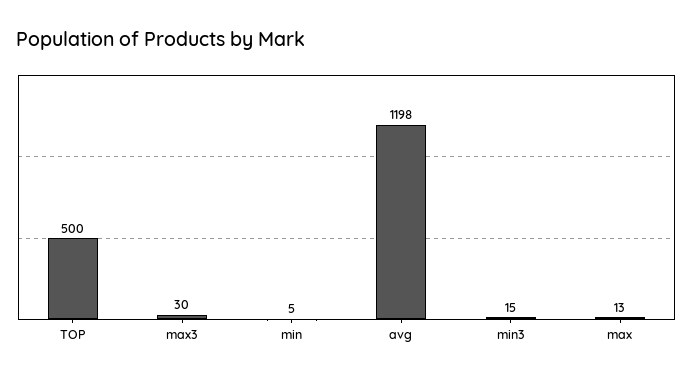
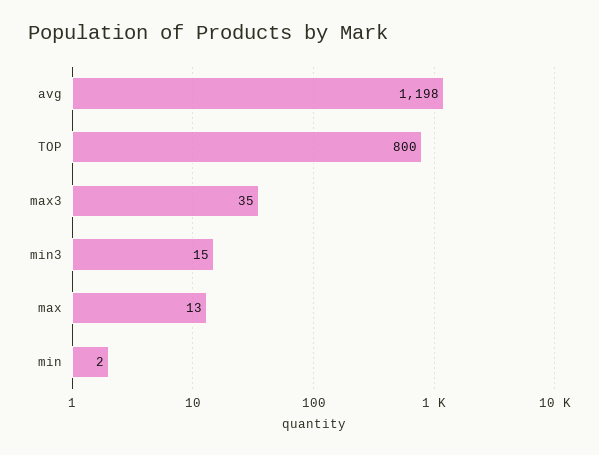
TOP: 500 -> 800
max3: 30 -> 35
min: 5 -> 2

